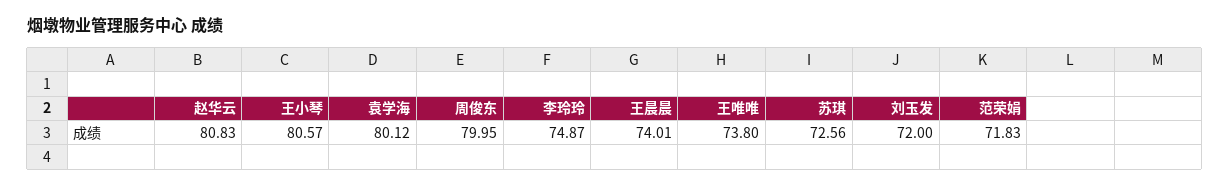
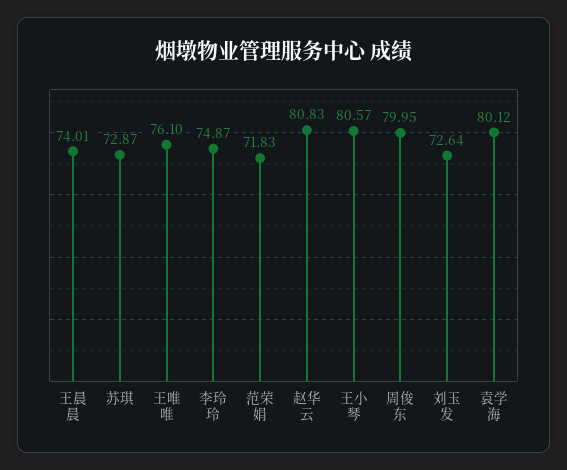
王唯唯: 73.8 -> 76.1
苏琪: 72.56 -> 72.87
刘玉发: 72 -> 72.64

